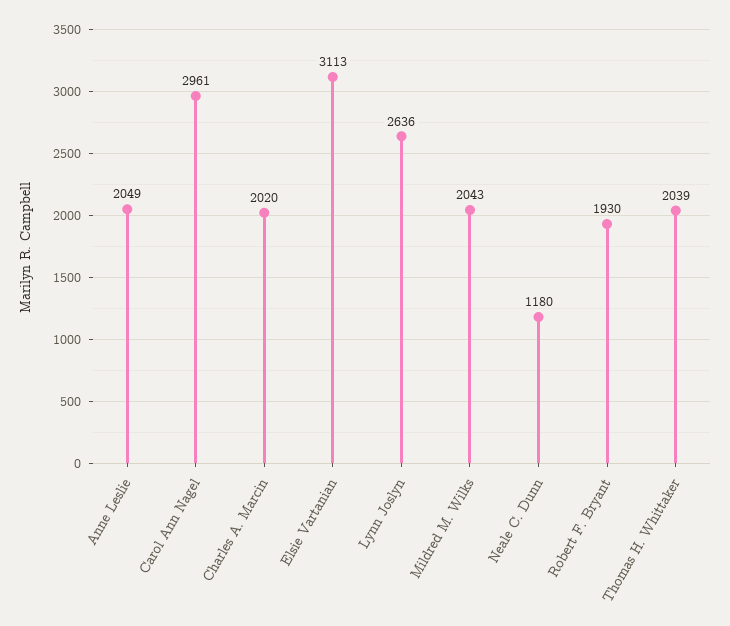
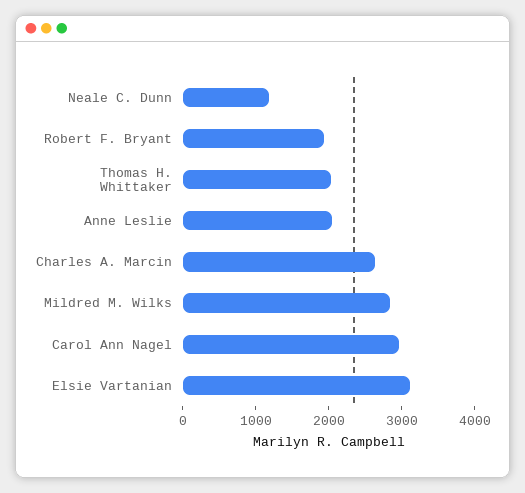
Charles A. Marcin: 2020 -> 2600
Lynn Joslyn: 2636 -> none
Mildred M. Wilks: 2043 -> 2800

